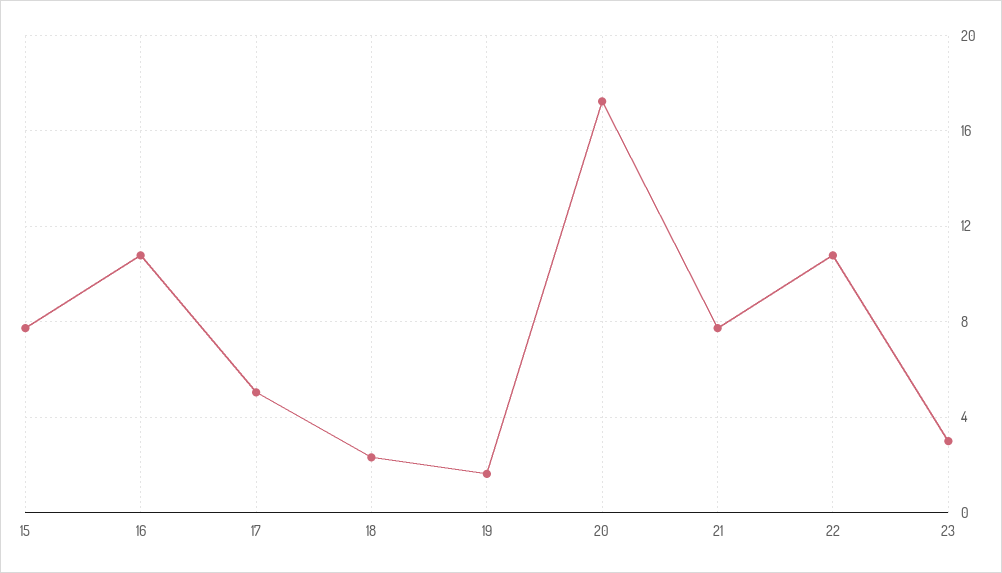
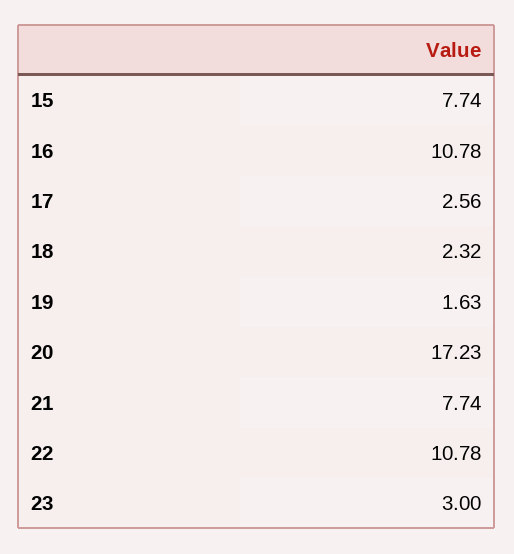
17: 5 -> 2.56

